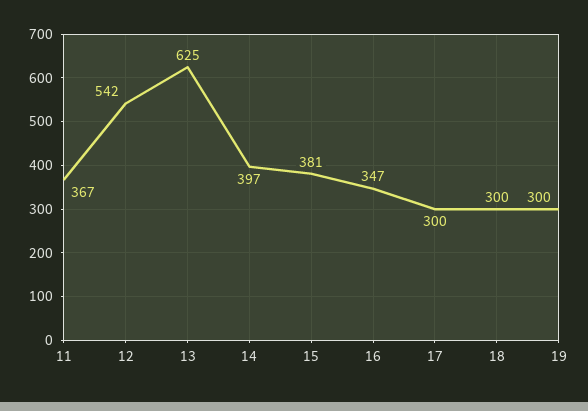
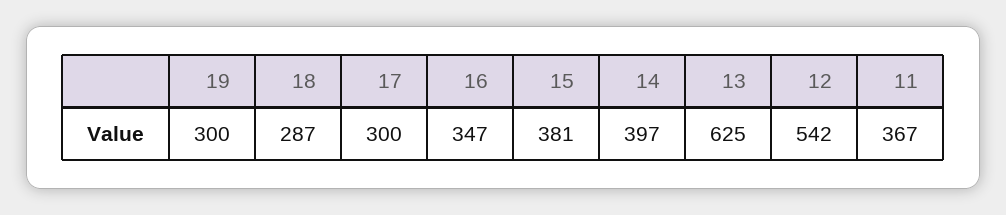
18: 300 -> 287

